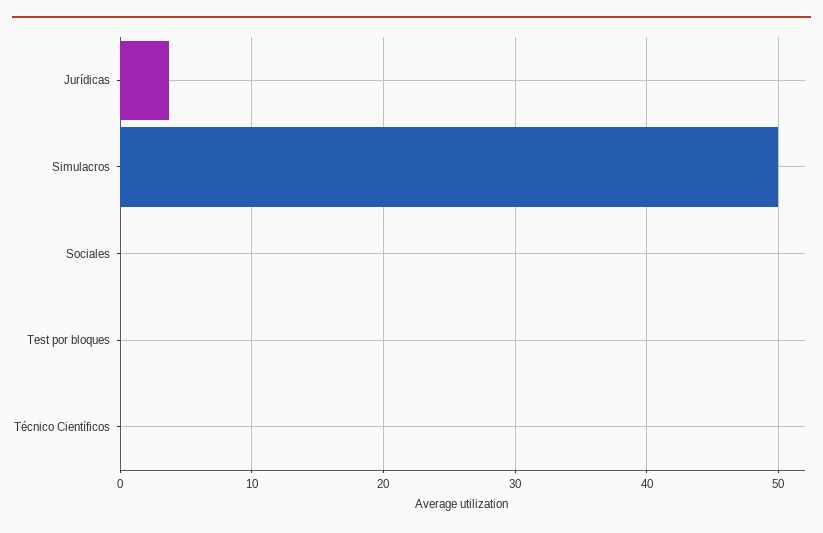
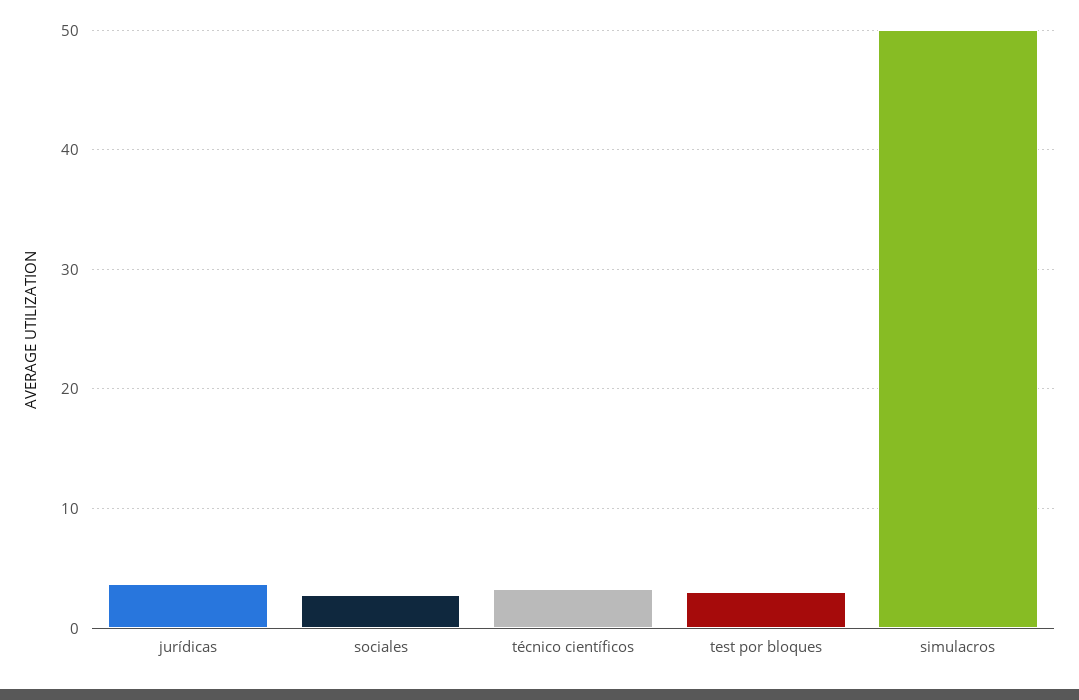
Sociales: 0 -> 3
Test por bloques: 0 -> 3
Técnico Científicos: 0 -> 3

